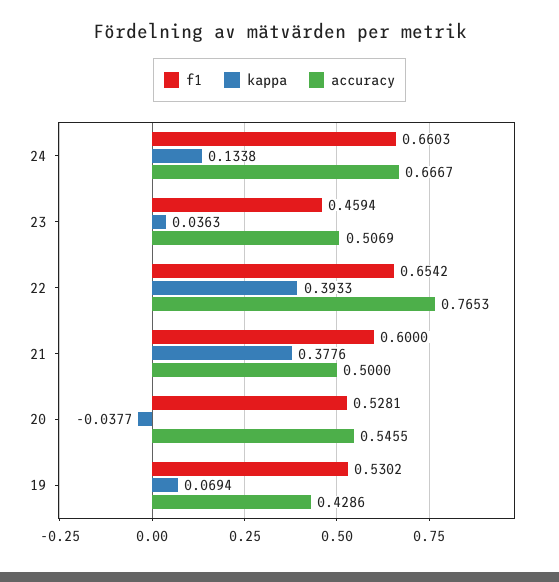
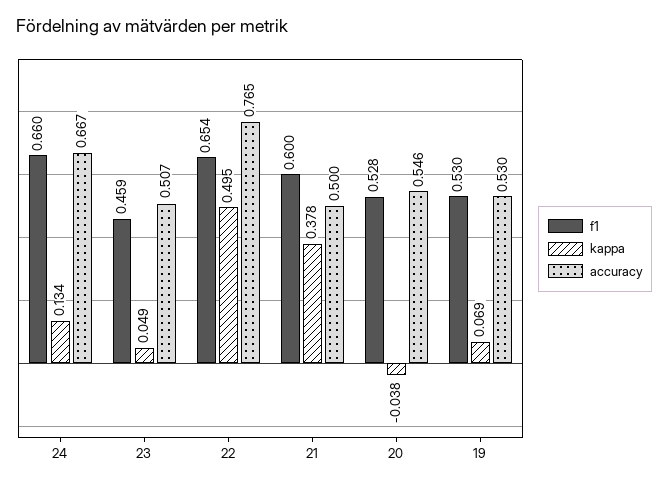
kappa, 23: 0.0363 -> 0.049
kappa, 22: 0.3933 -> 0.495
accuracy, 19: 0.4286 -> 0.53

